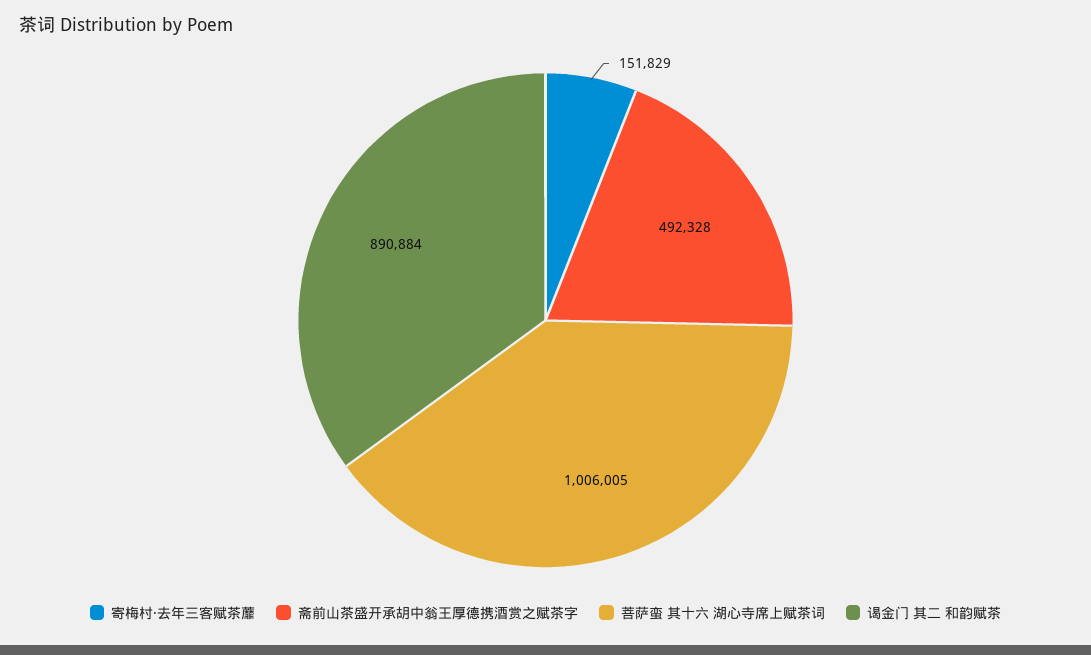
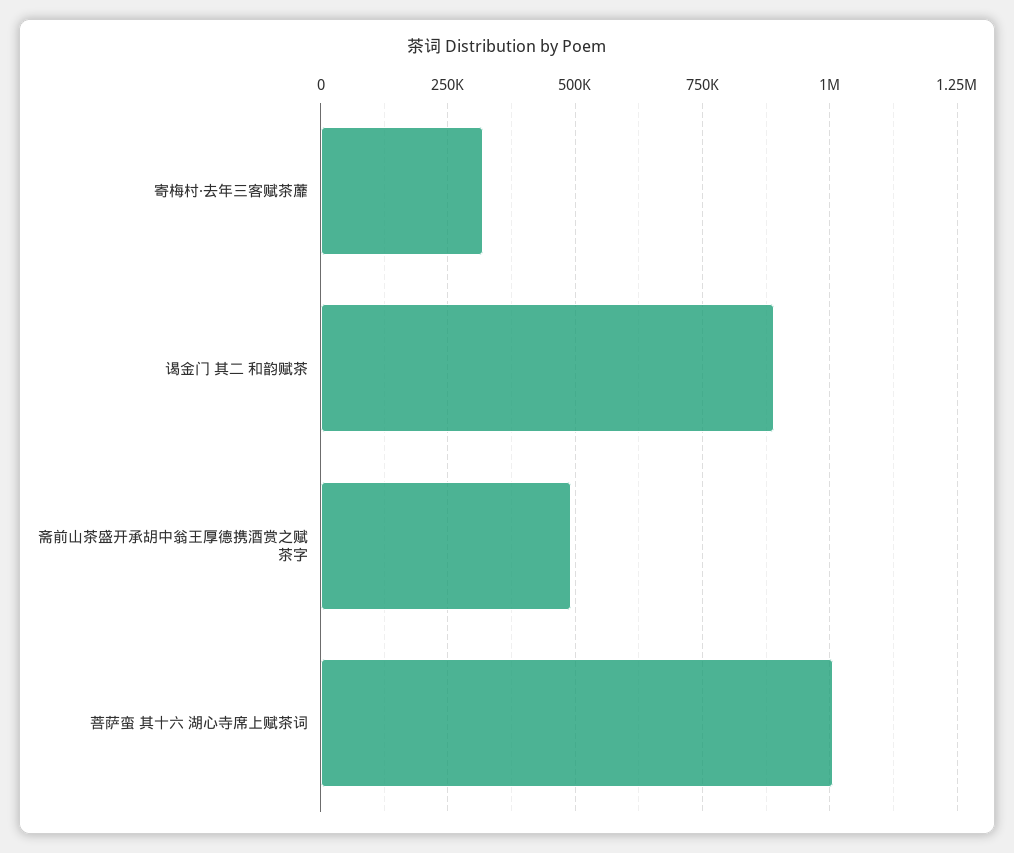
寄梅村·去年三客赋茶蘼: 151829 -> 325000

